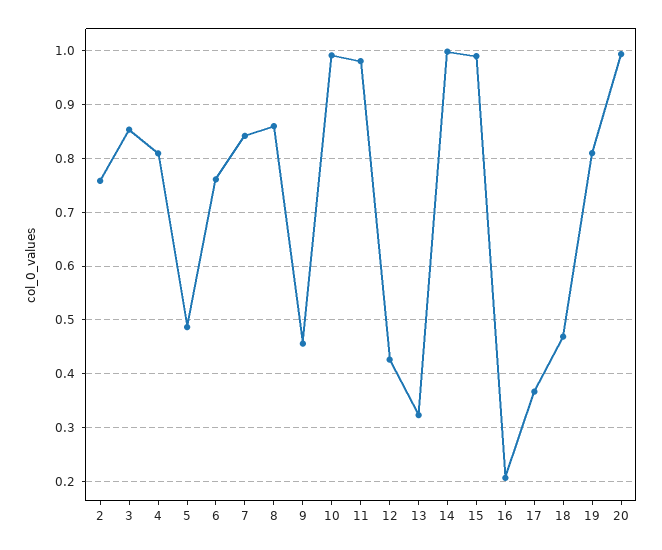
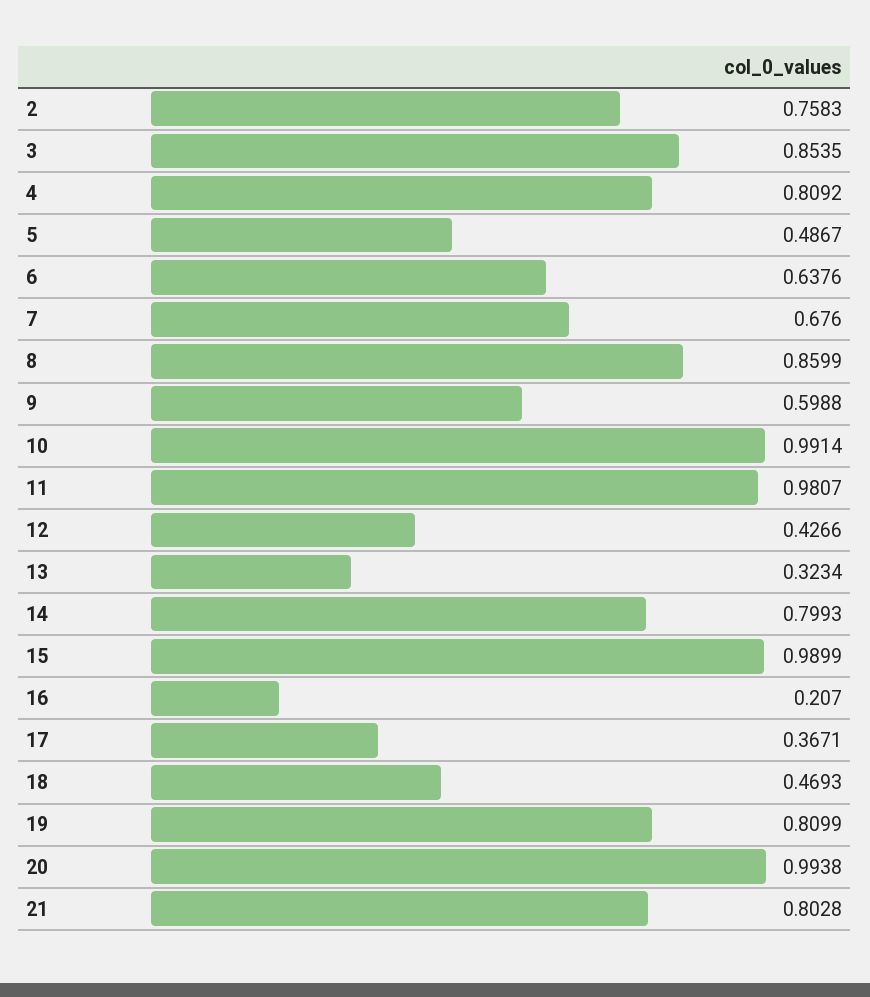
6: 0.76 -> 0.6376
7: 0.84 -> 0.676
9: 0.46 -> 0.5988
14: 1 -> 0.7993
21: none -> 0.8028

